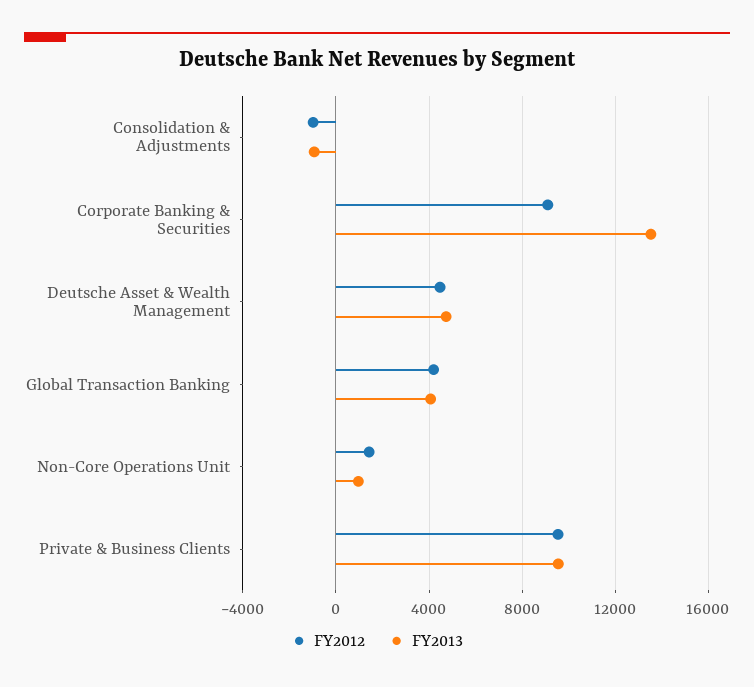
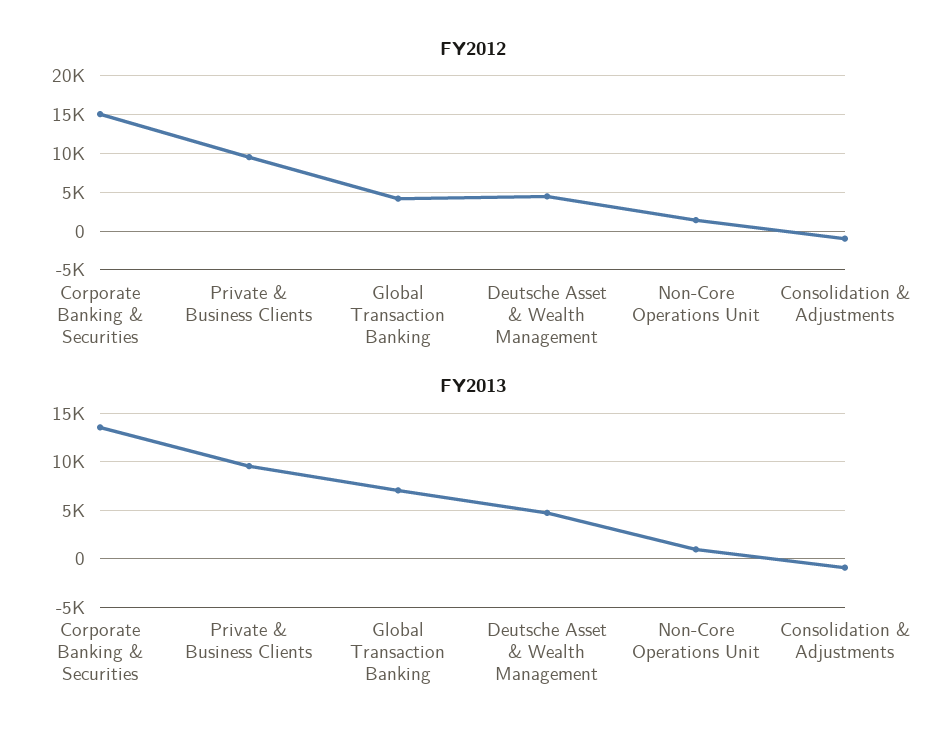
FY2012, Corporate Banking & Securities: 9000 -> 15000
FY2013, Global Transaction Banking: 4000 -> 7000

